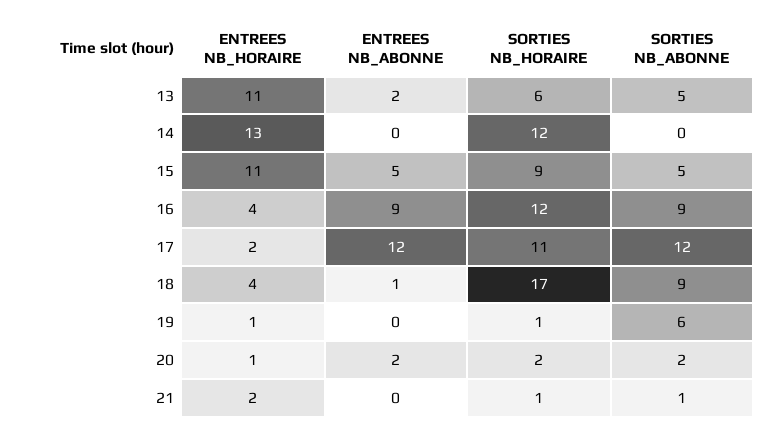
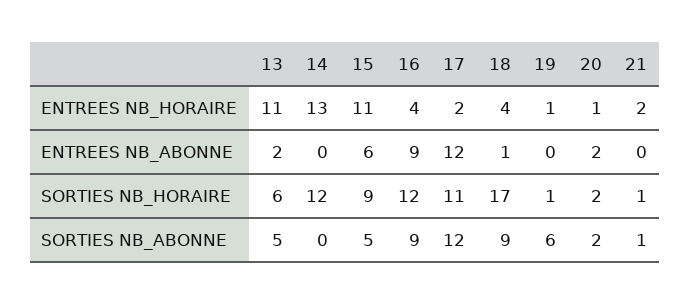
ENTREES NB_ABONNE, 15: 5 -> 6

